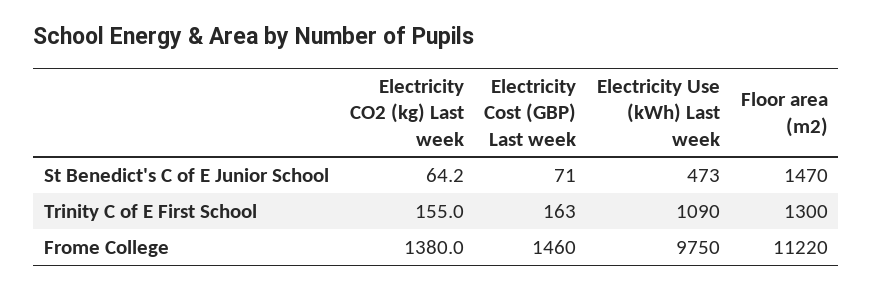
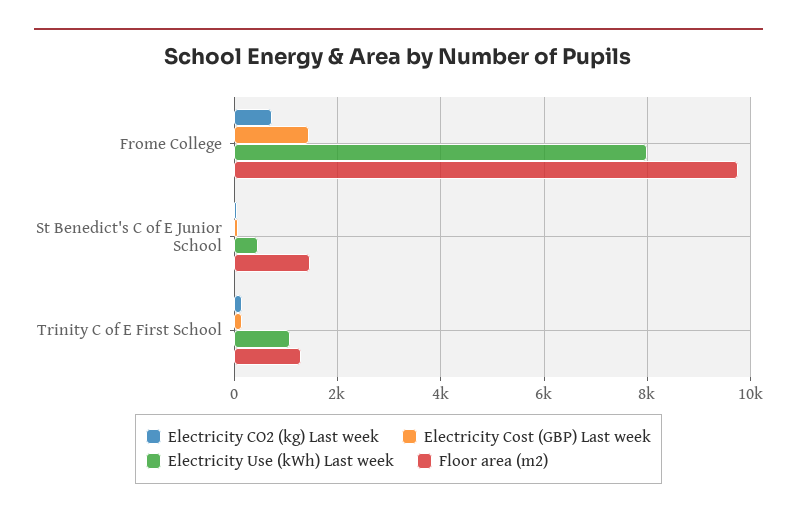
Electricity CO2 (kg) Last week, Frome College: 1380 -> 800
Electricity Use (kWh) Last week, Frome College: 9750 -> 8000
Floor area (m2), Frome College: 11220 -> 9800

